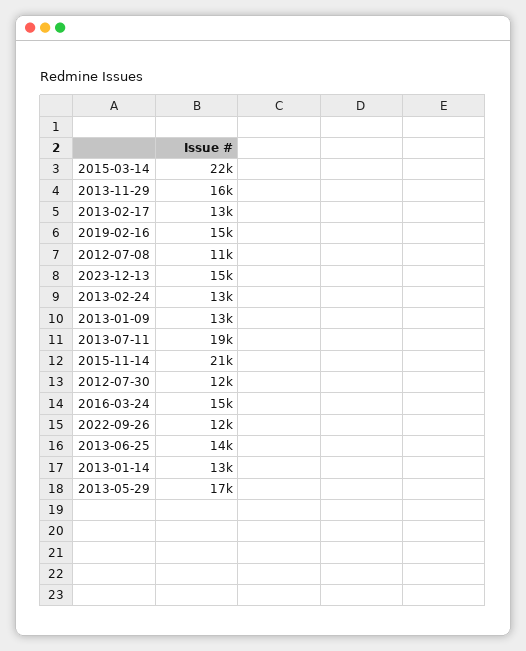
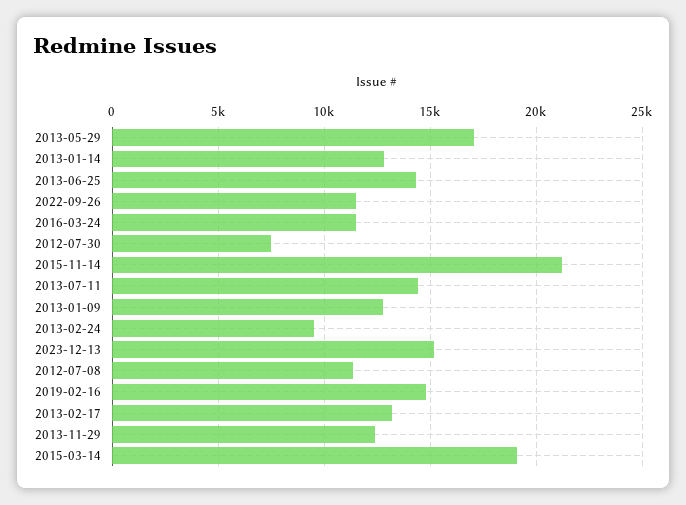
2015-03-14: 22000 -> 19000
2013-11-29: 16000 -> 12500
2013-02-24: 13000 -> 9500
2013-07-11: 19000 -> 14500
2012-07-30: 12000 -> 7500
2016-03-24: 15000 -> 11500

